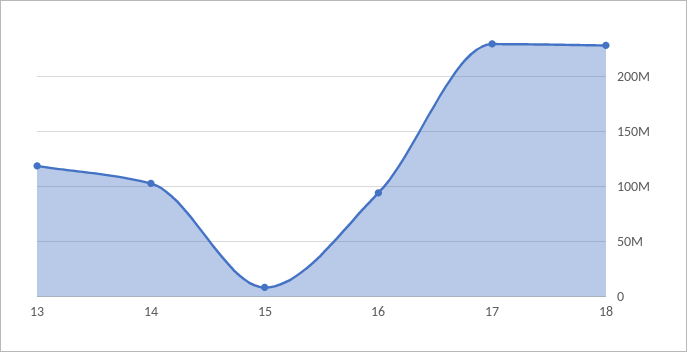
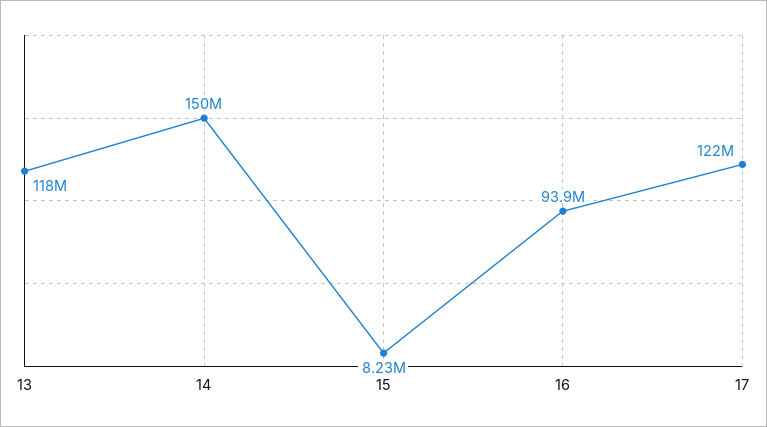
14: 100000000 -> 150000000
17: 230000000 -> 122000000
18: 230000000 -> none

